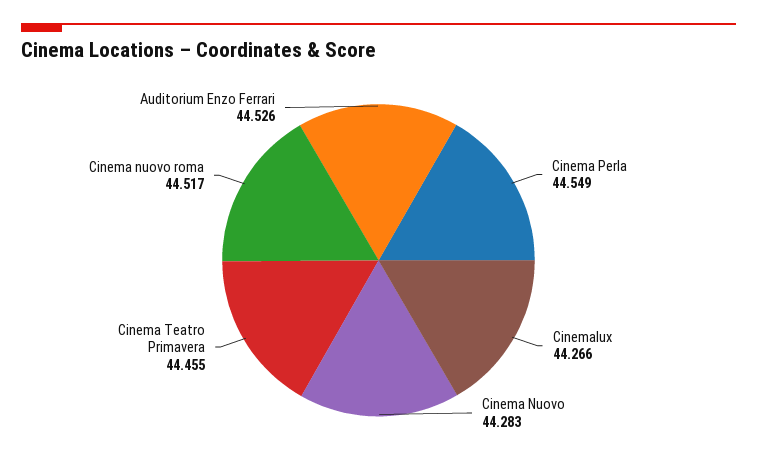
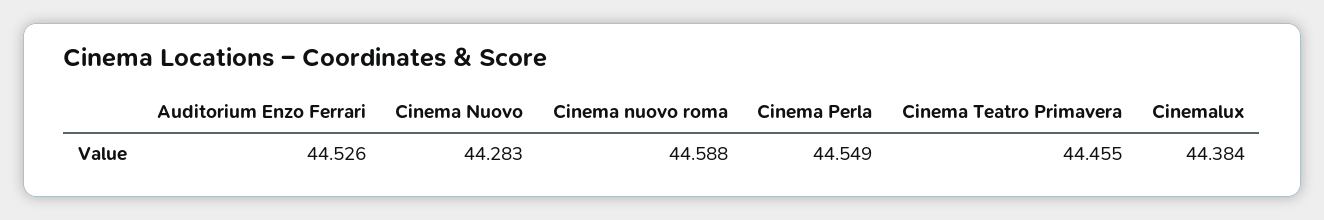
Cinemalux: 44.266 -> 44.384
Cinema nuovo roma: 44.517 -> 44.588

